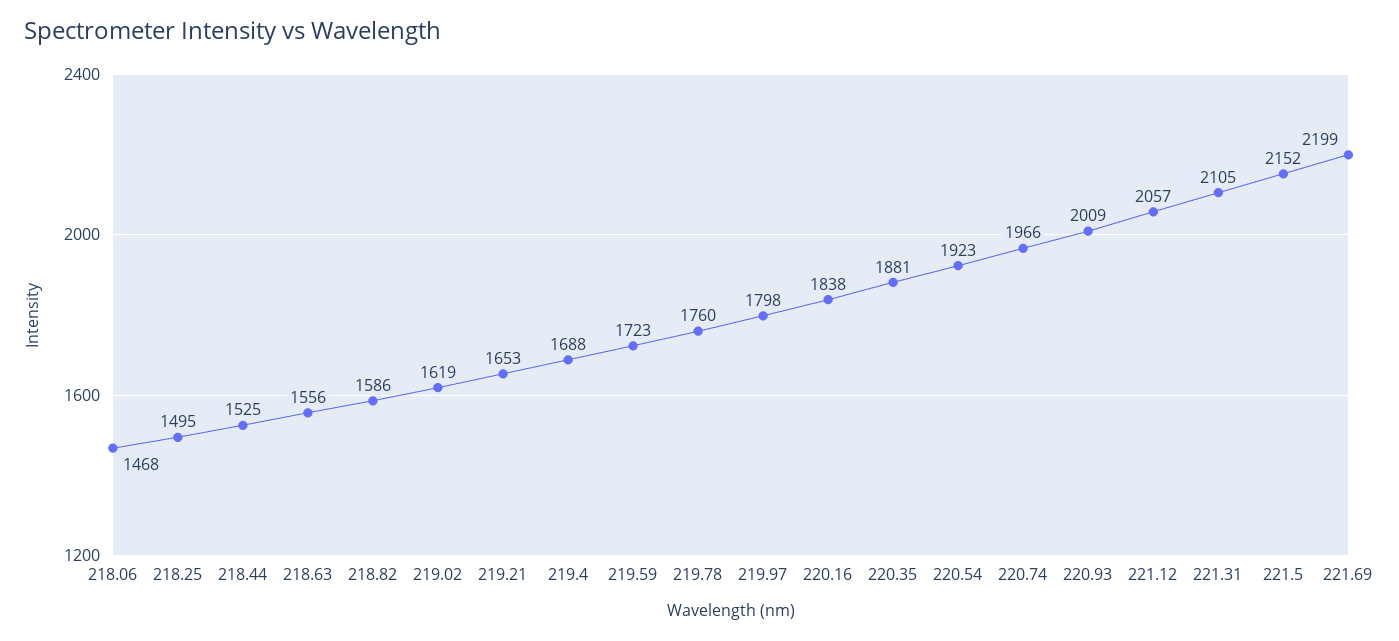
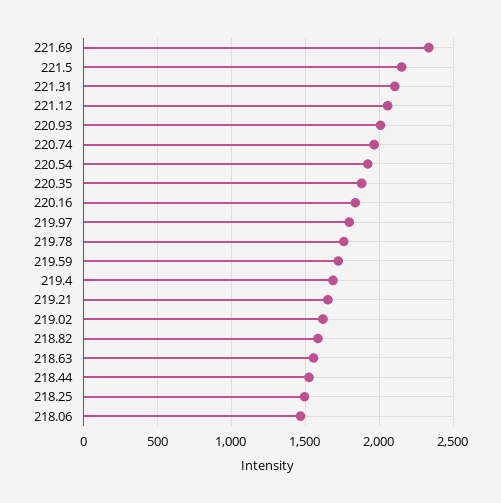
221.69: 2199 -> 2350

